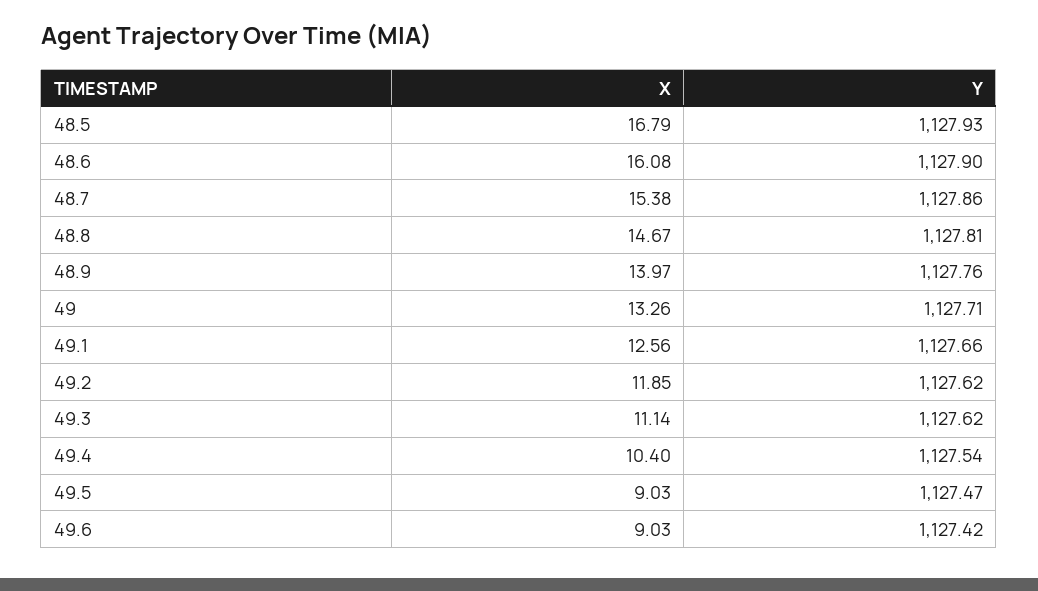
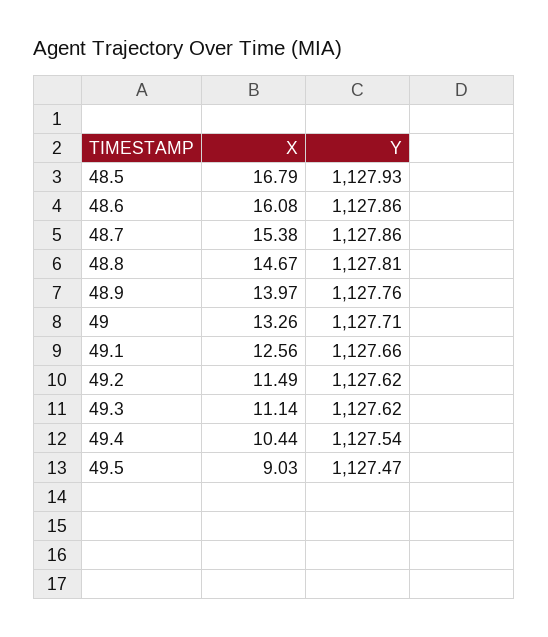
Y, 48.6: 1127.9 -> 1127.86
X, 49.2: 11.85 -> 11.49
X, 49.4: 10.4 -> 10.44
X, 49.6: 9.03 -> none
Y, 49.6: 1127.42 -> none

